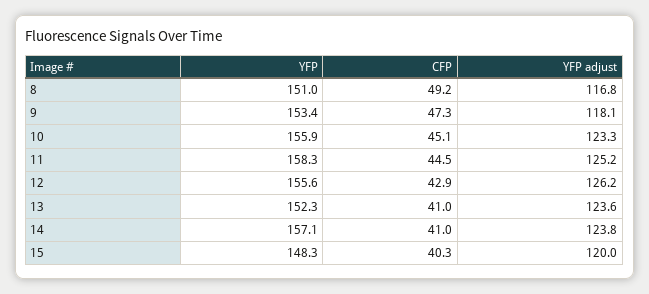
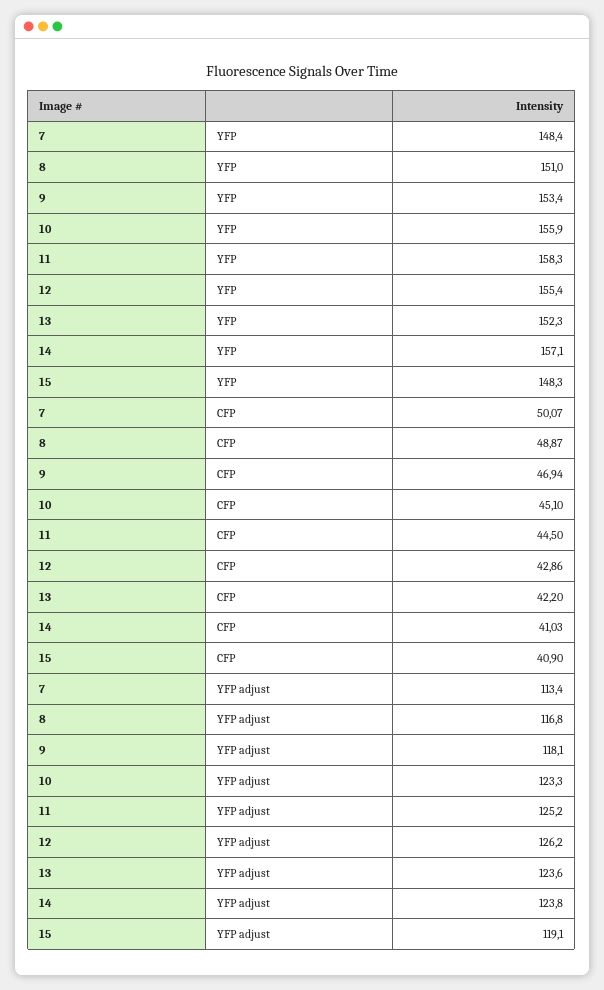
CFP, 8: 49.2 -> 48.87
CFP, 9: 47.3 -> 46.94
YFP, 12: 155.6 -> 155.4
CFP, 13: 41 -> 42.2
CFP, 15: 40.3 -> 40.9
YFP adjust, 15: 120 -> 119.1
YFP, 7: none -> 148.4
CFP, 7: none -> 50.07
YFP adjust, 7: none -> 113.4

